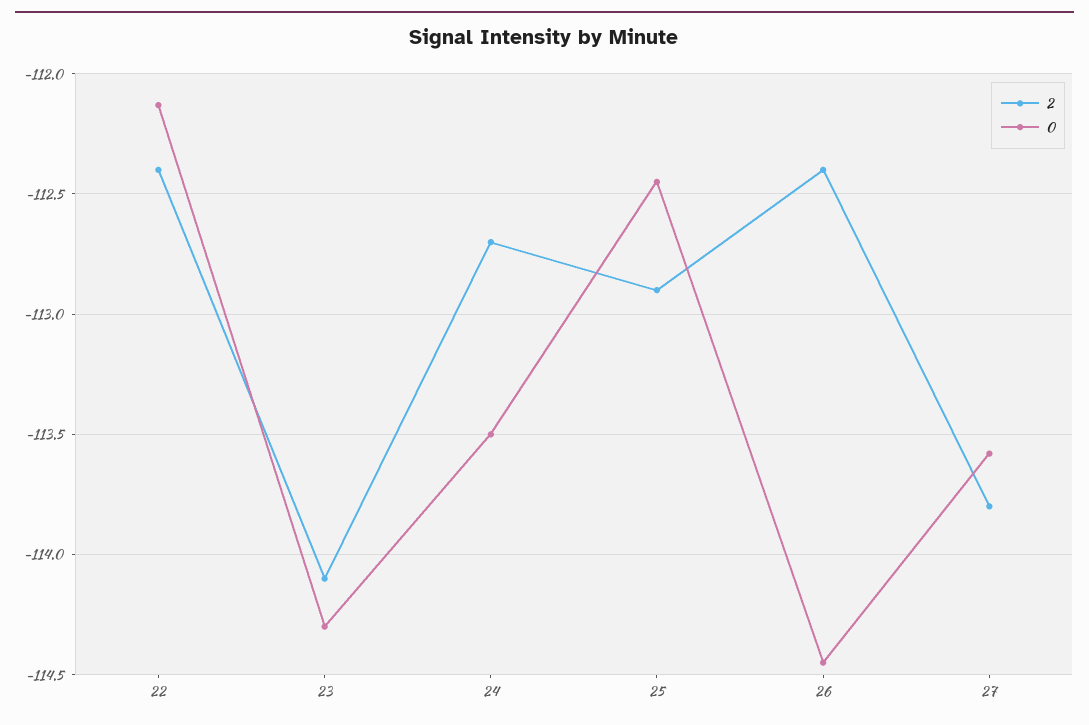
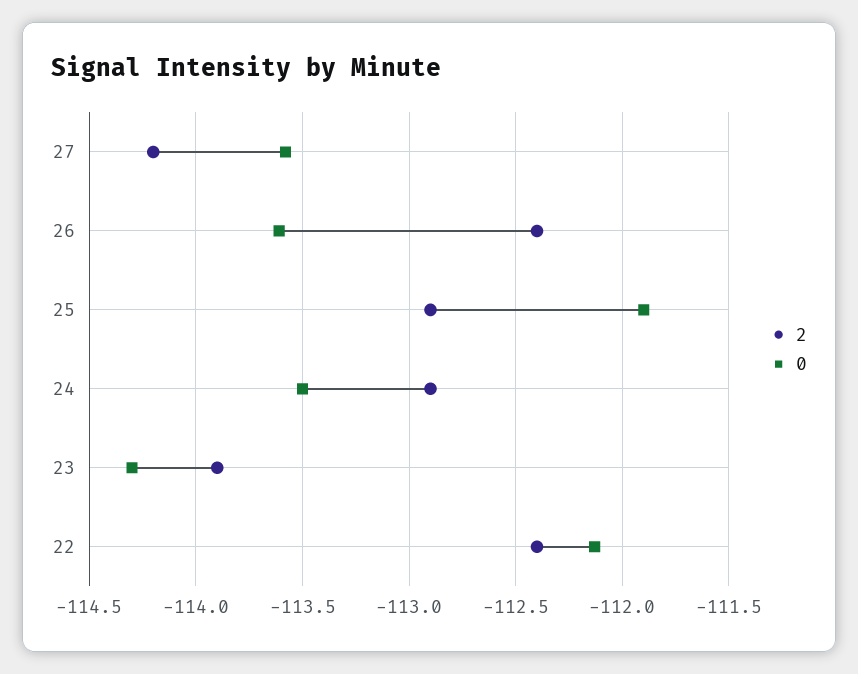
2, 23: -114.1 -> -113.9
2, 24: -112.7 -> -112.9
0, 25: -112.45 -> -111.9
0, 26: -114.45 -> -113.6
2, 27: -113.8 -> -114.2

